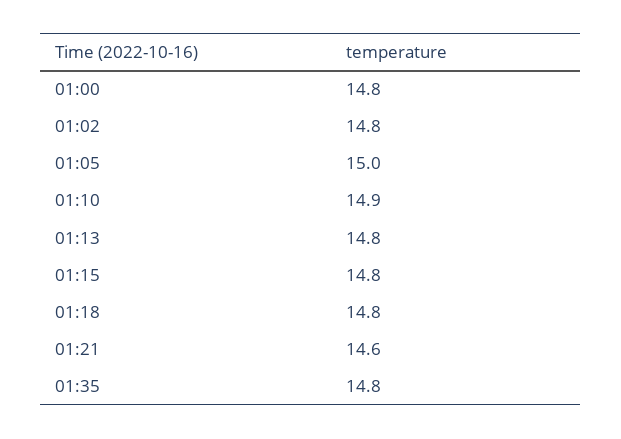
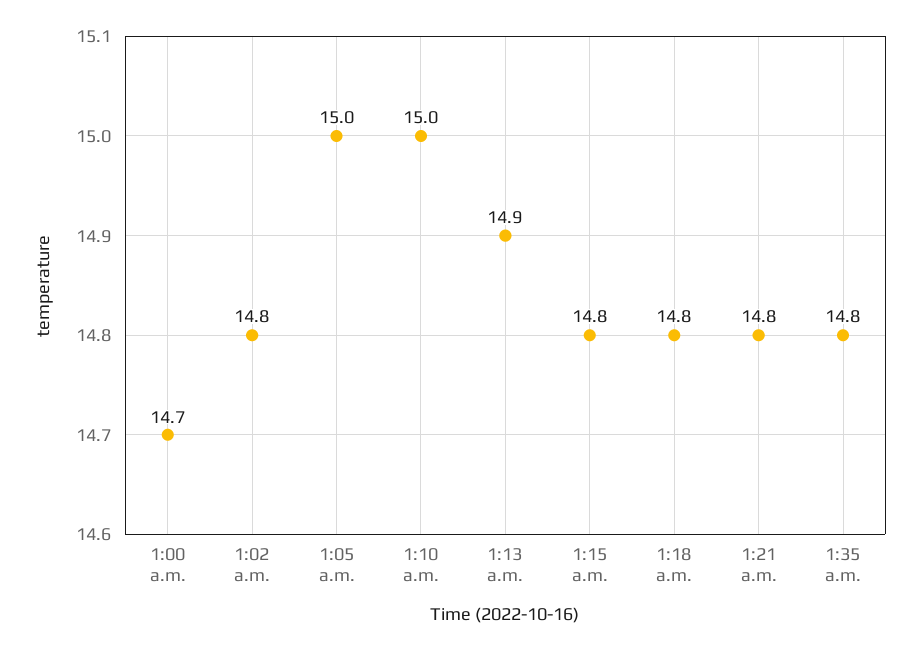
01:00: 14.8 -> 14.7
01:10: 14.9 -> 15
01:13: 14.8 -> 14.9
01:21: 14.6 -> 14.8

